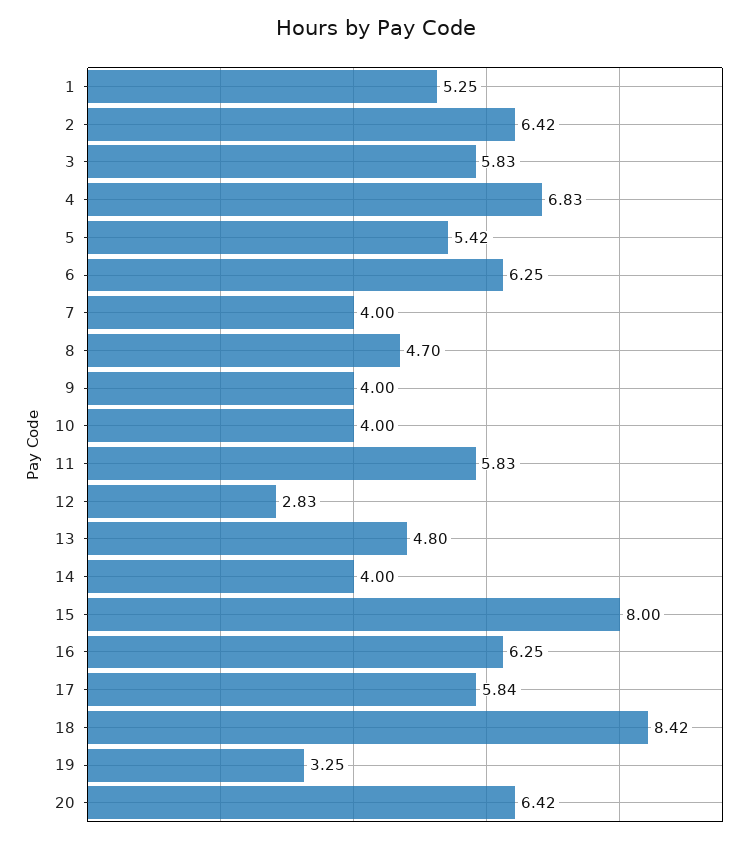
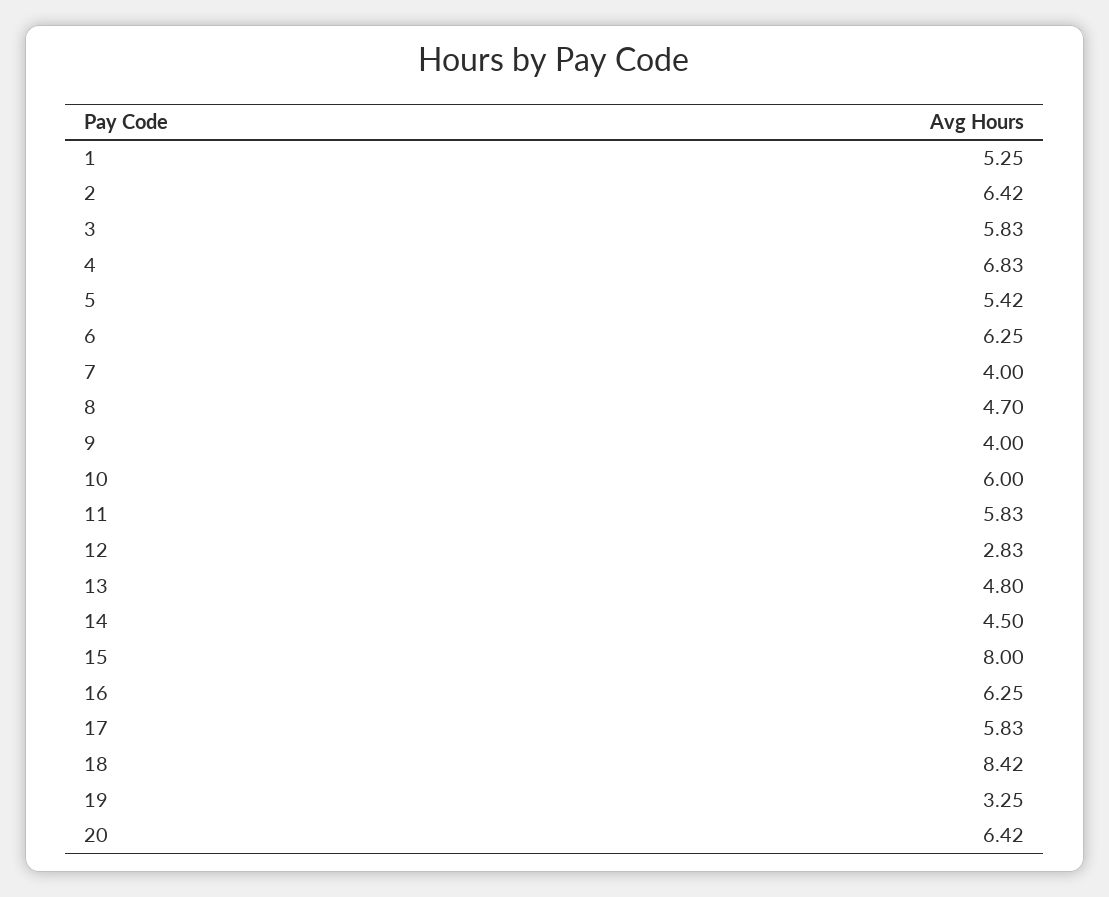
10: 4 -> 6
14: 4 -> 4.5
17: 5.84 -> 5.83

